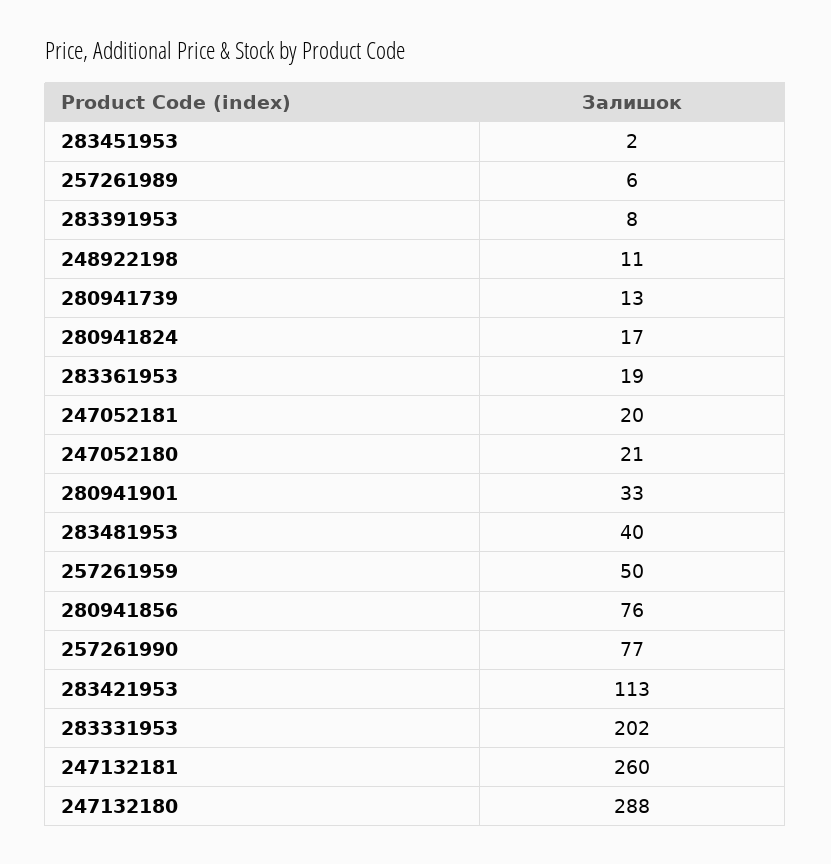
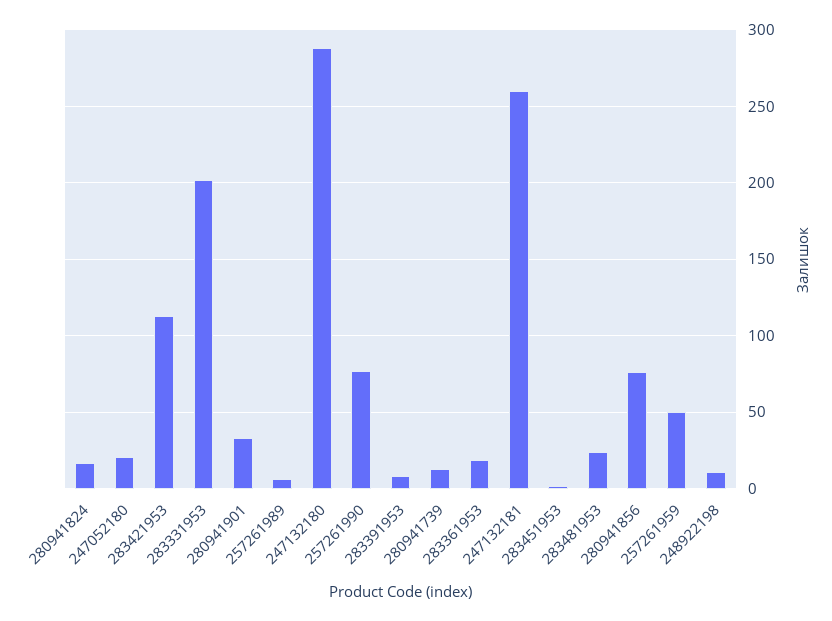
247052181: 20 -> none
283481953: 40 -> 25

